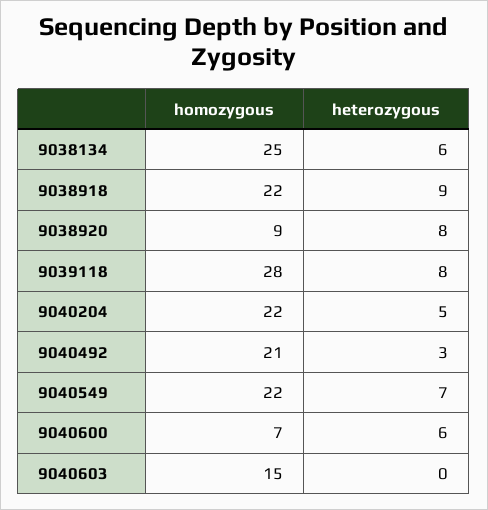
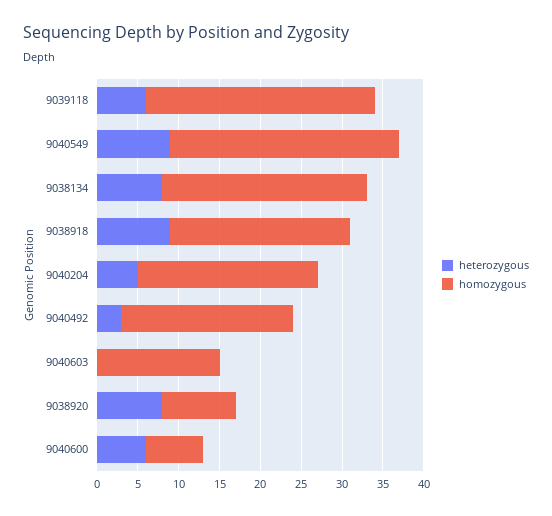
heterozygous, 9038134: 6 -> 8
heterozygous, 9039118: 8 -> 6
homozygous, 9040549: 22 -> 28
heterozygous, 9040549: 7 -> 9

